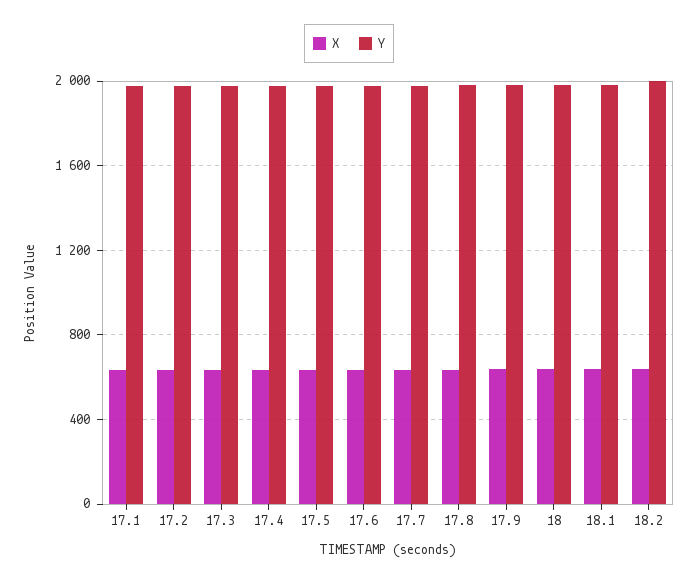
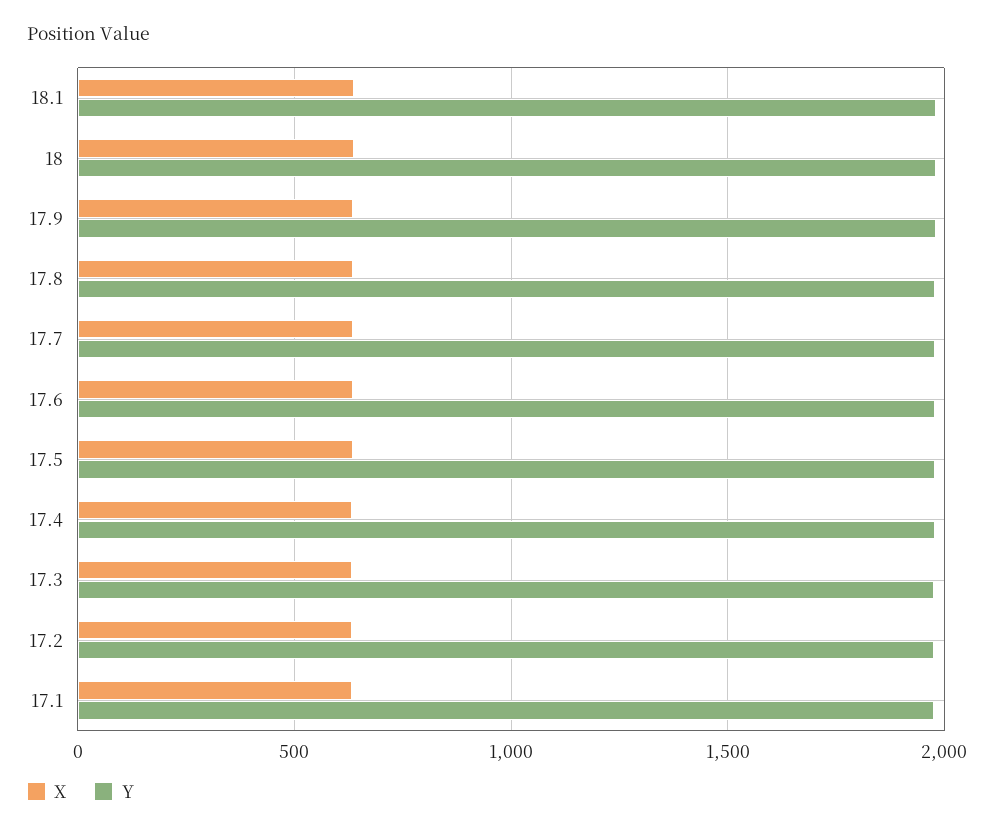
X, 18.2: 650 -> none
Y, 18.2: 2000 -> none

